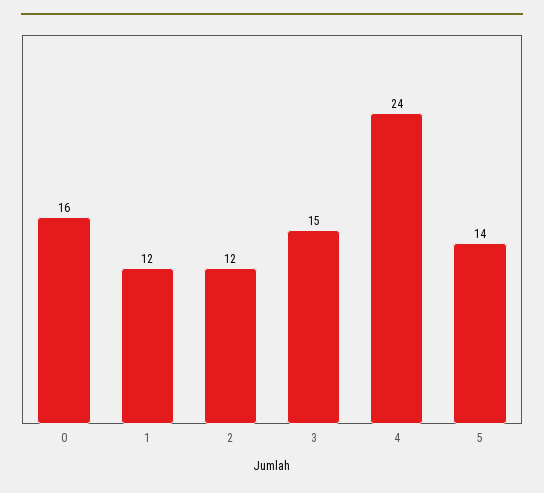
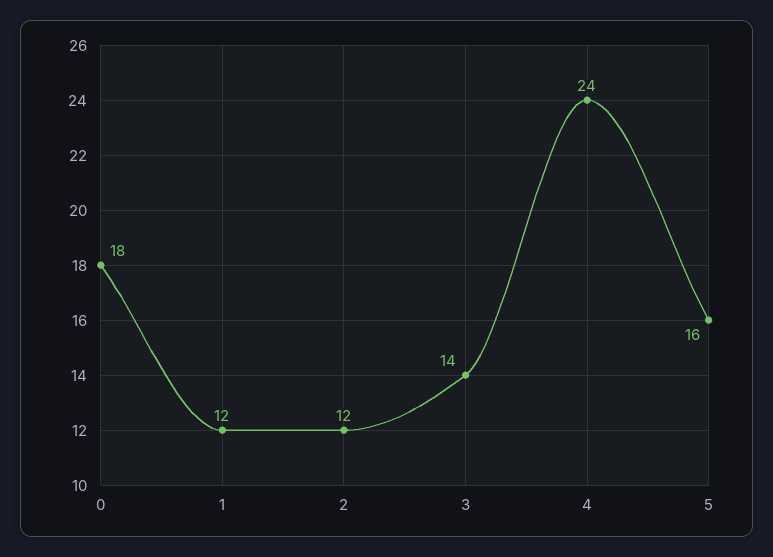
0: 16 -> 18
3: 15 -> 14
5: 14 -> 16

